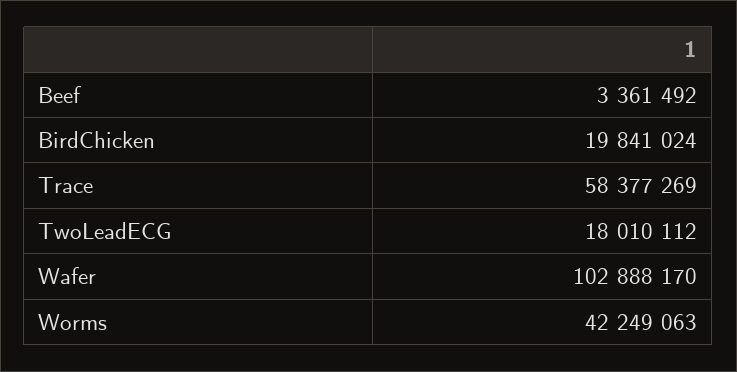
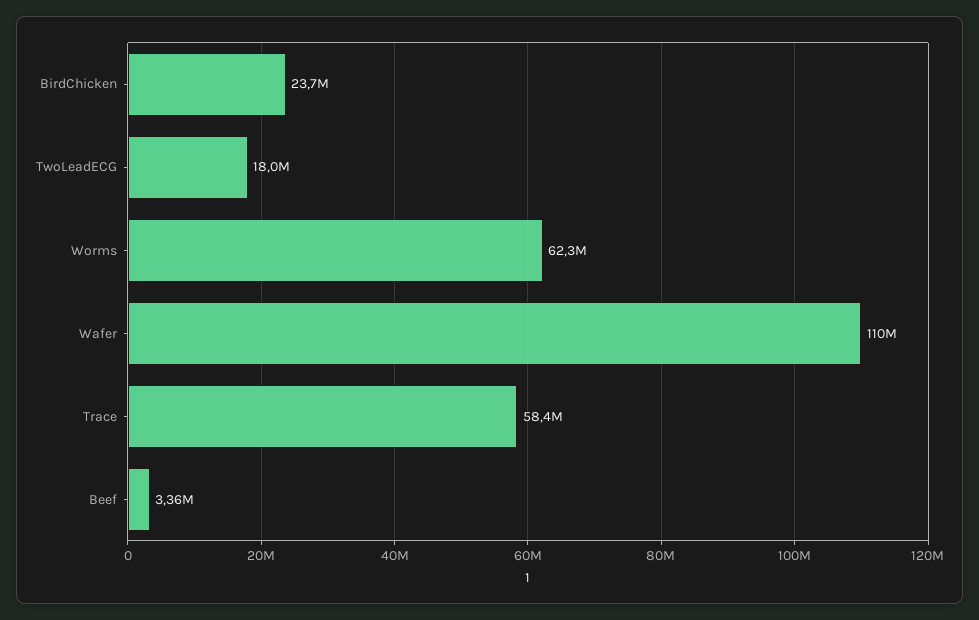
BirdChicken: 19841024 -> 23700000
Wafer: 102888170 -> 110000000
Worms: 42249063 -> 62300000

